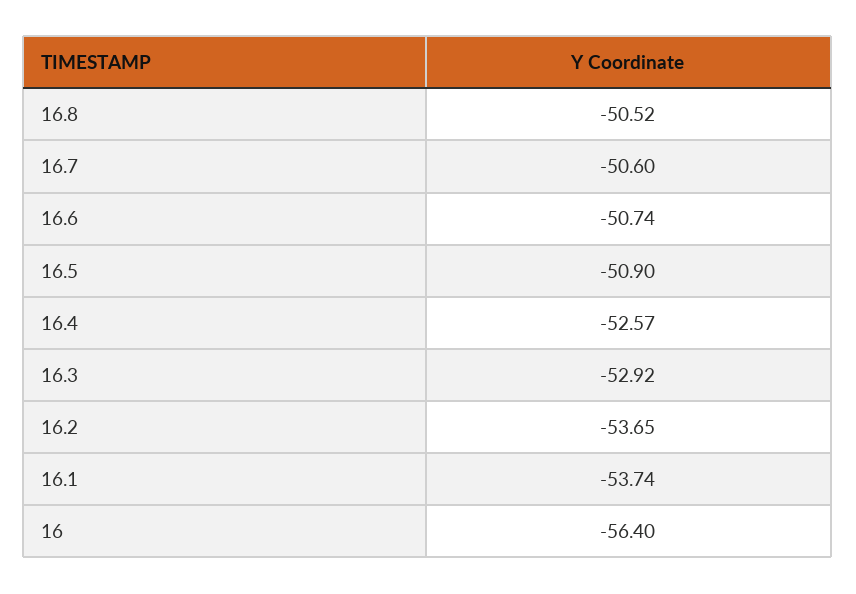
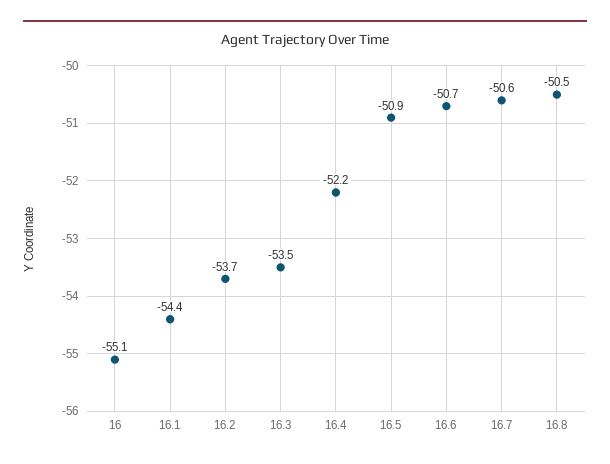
16.4: -52.57 -> -52.2
16.3: -52.92 -> -53.5
16.1: -53.74 -> -54.4
16: -56.4 -> -55.1

